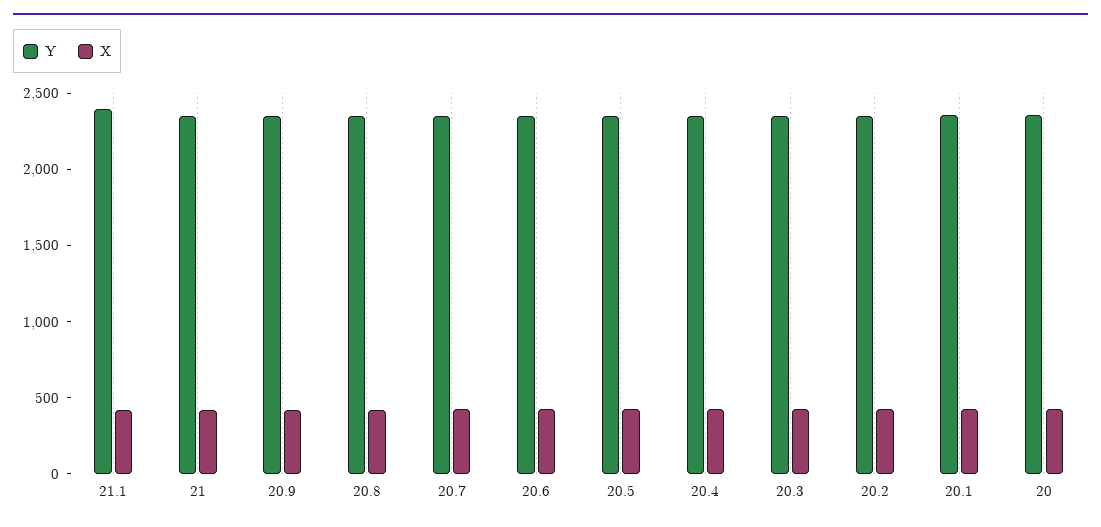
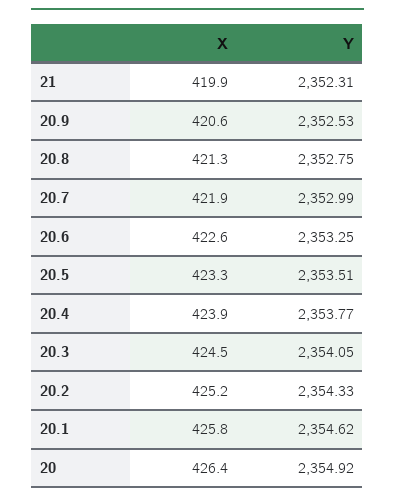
Y, 21.1: 2400 -> none
X, 21.1: 400 -> none

